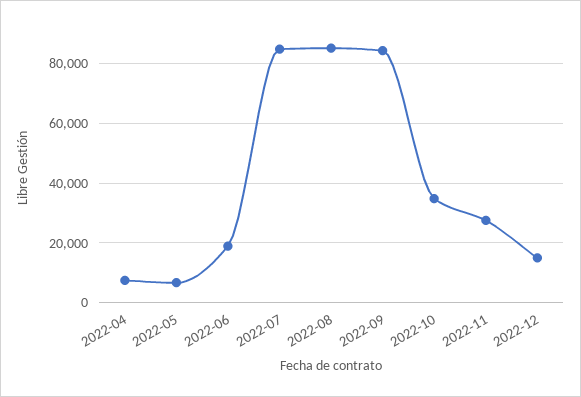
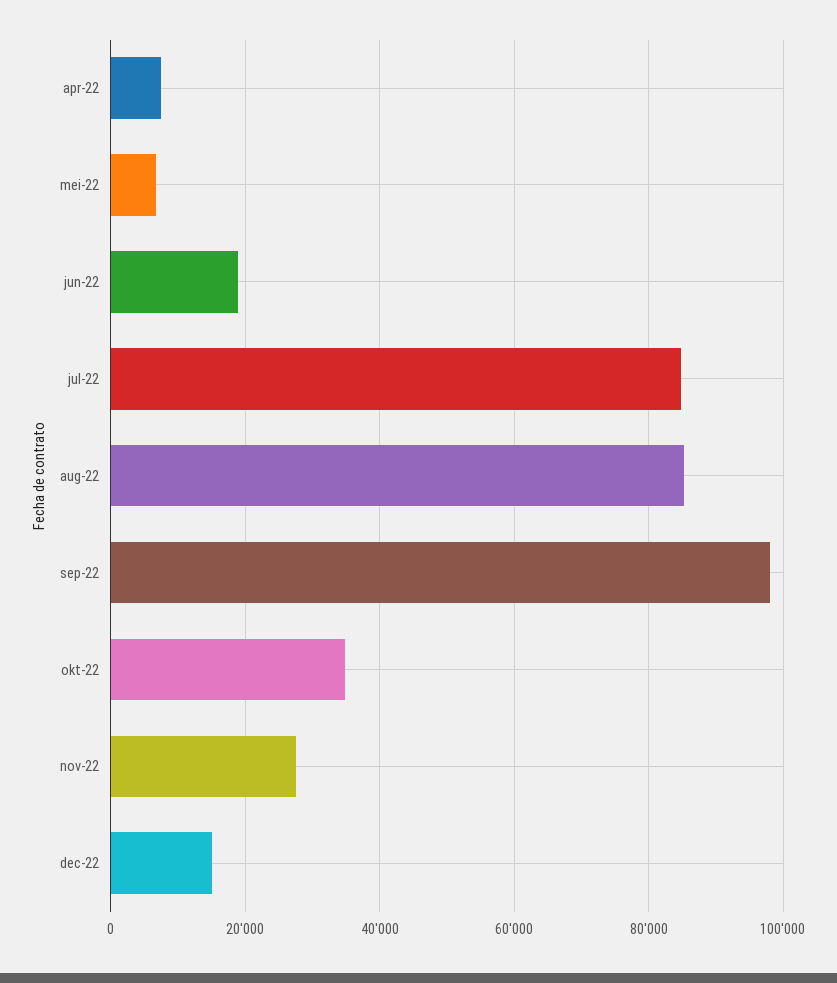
2022-09: 85000 -> 98000

